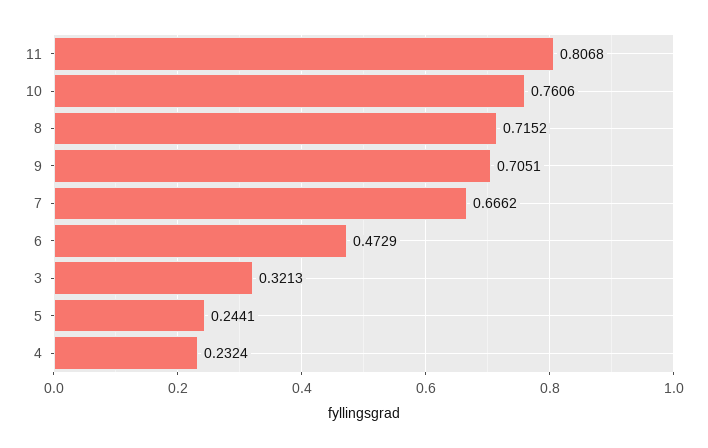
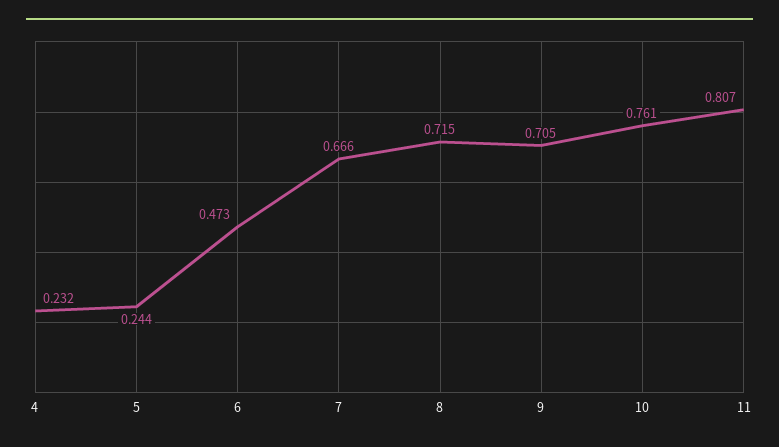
3: 0.3213 -> none

